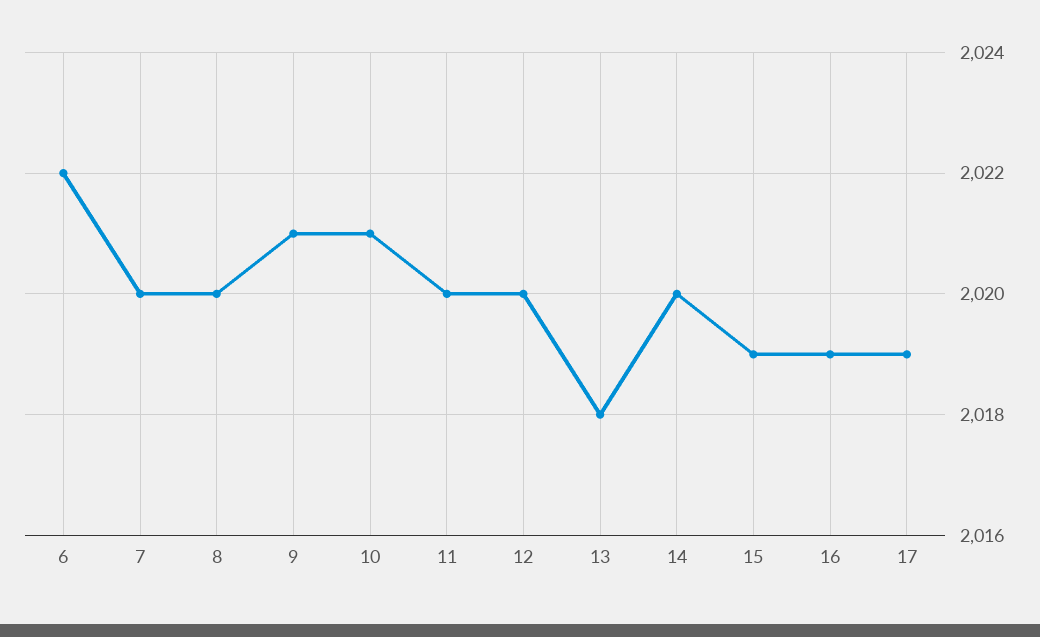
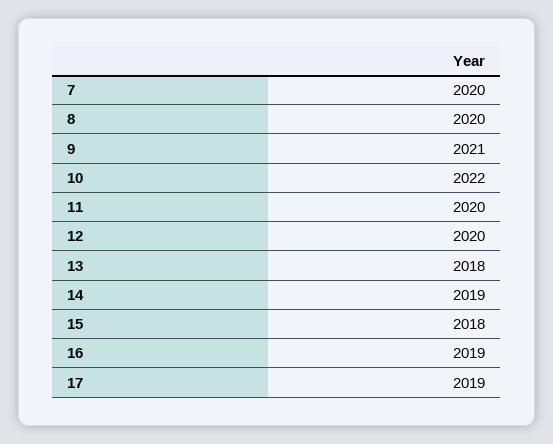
6: 2022 -> none
10: 2021 -> 2022
14: 2020 -> 2019
15: 2019 -> 2018

